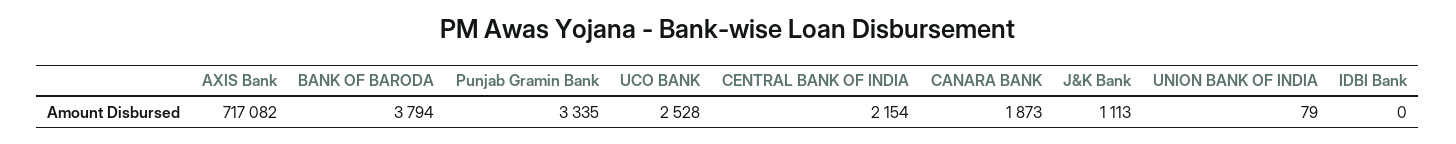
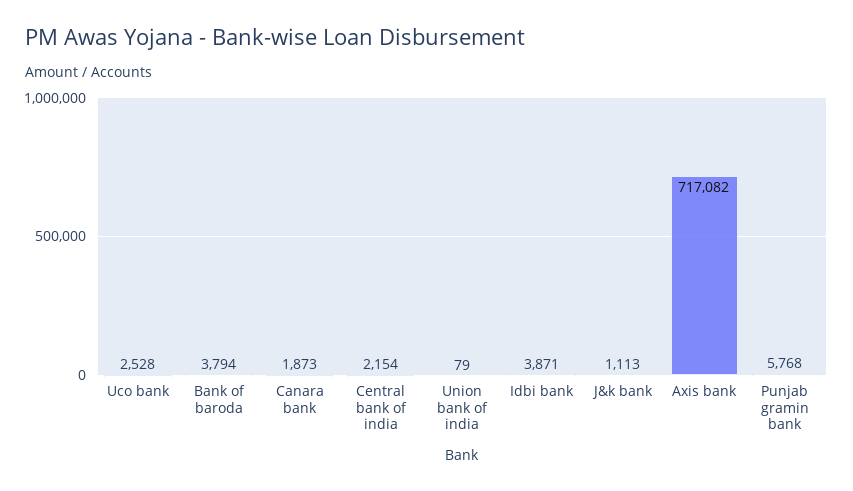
Punjab Gramin Bank: 3335 -> 5768
IDBI Bank: 0 -> 3871

